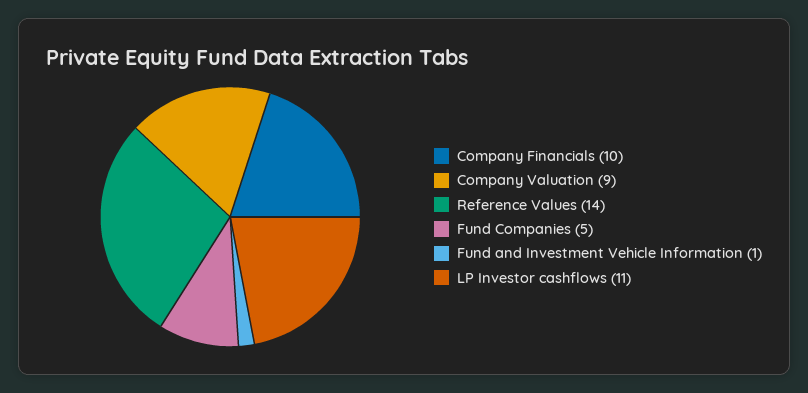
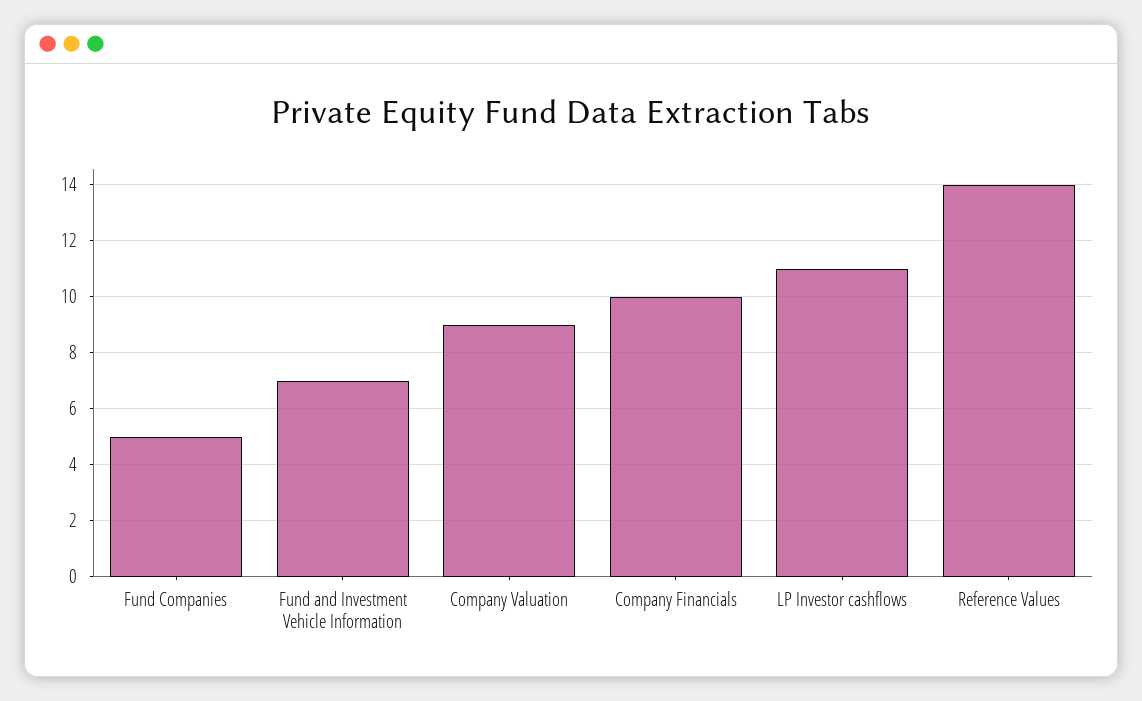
Fund and Investment Vehicle Information: 1 -> 7

